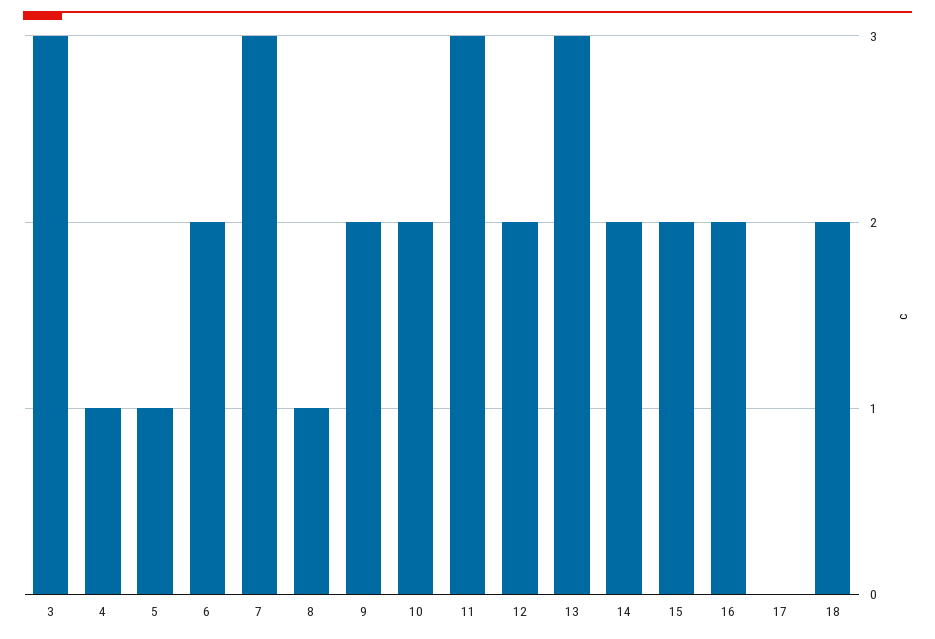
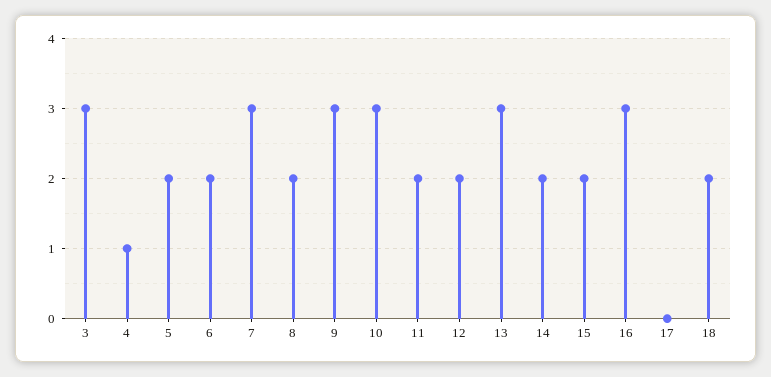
5: 1 -> 2
8: 1 -> 2
9: 2 -> 3
10: 2 -> 3
11: 3 -> 2
16: 2 -> 3

